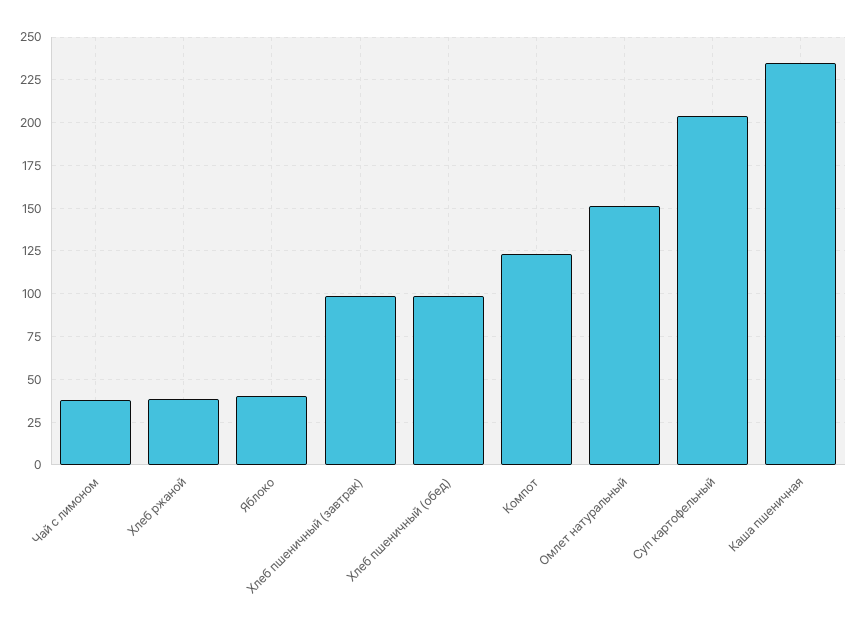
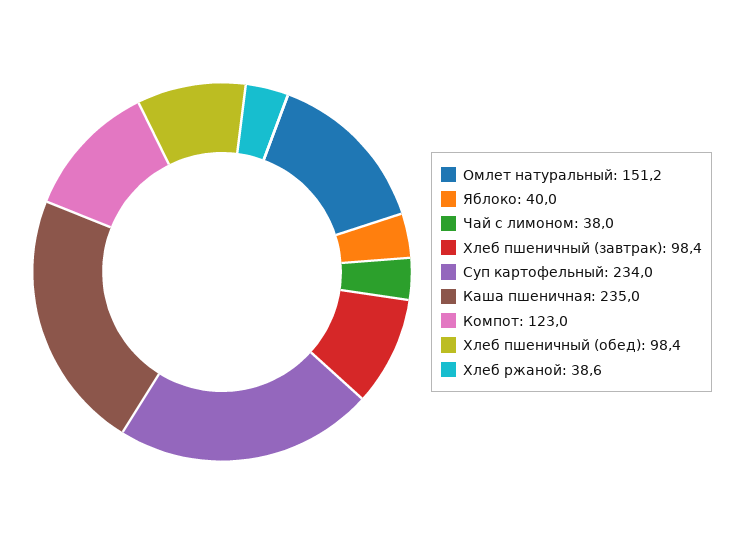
Суп картофельный: 205 -> 234

